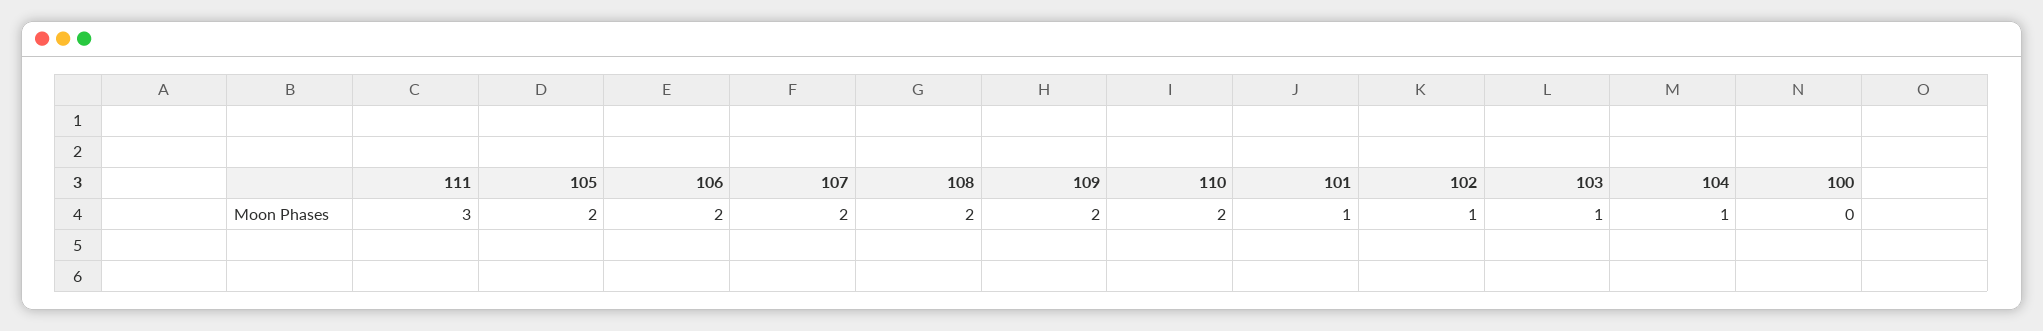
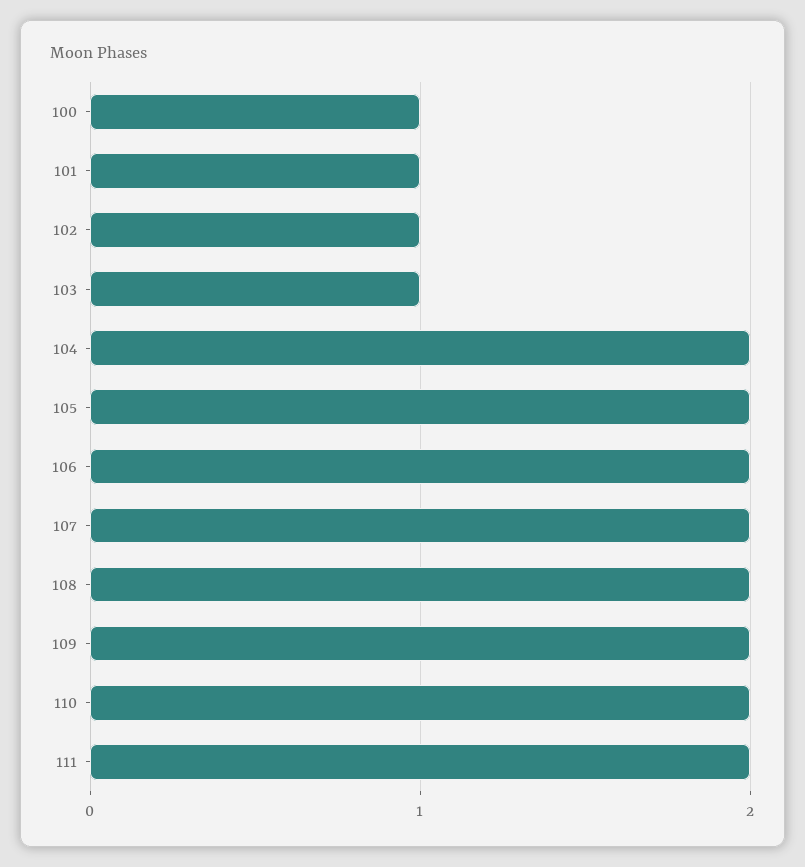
111: 3 -> 2
104: 1 -> 2
100: 0 -> 1

